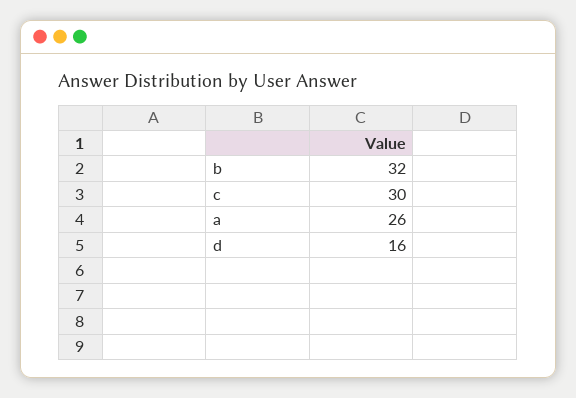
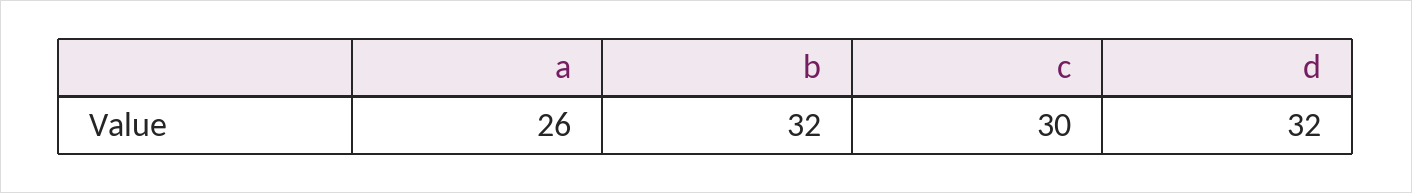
d: 16 -> 32

